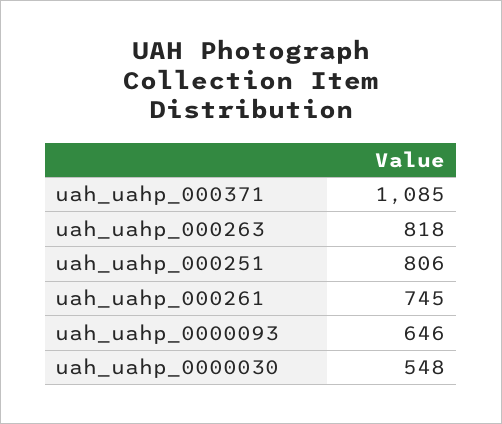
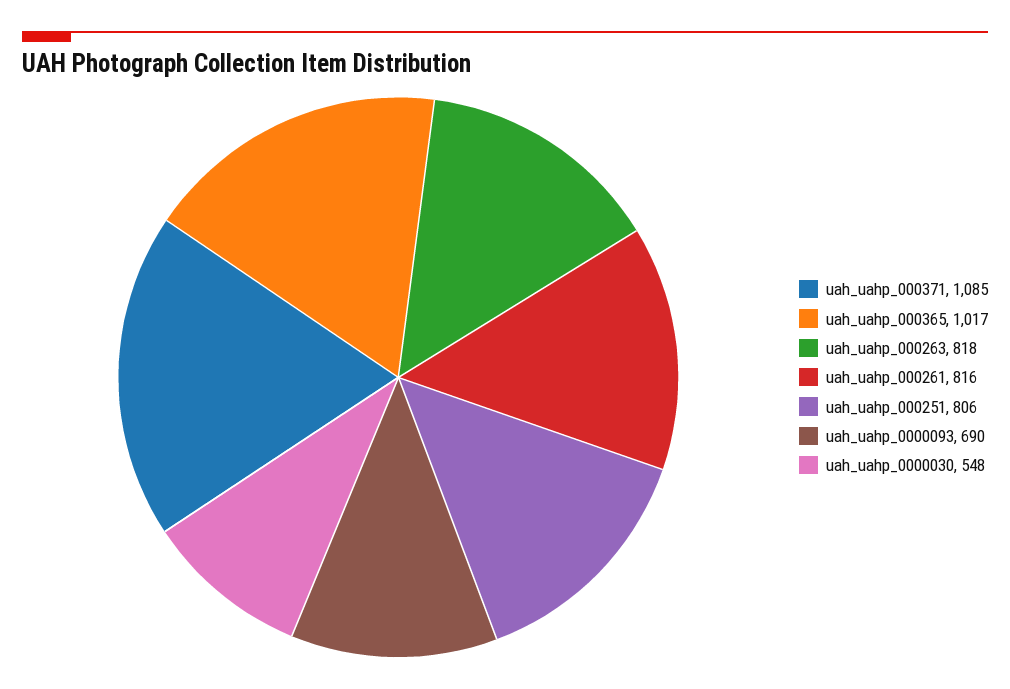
uah_uahp_000261: 745 -> 816
uah_uahp_0000093: 646 -> 690
uah_uahp_000365: none -> 1017

